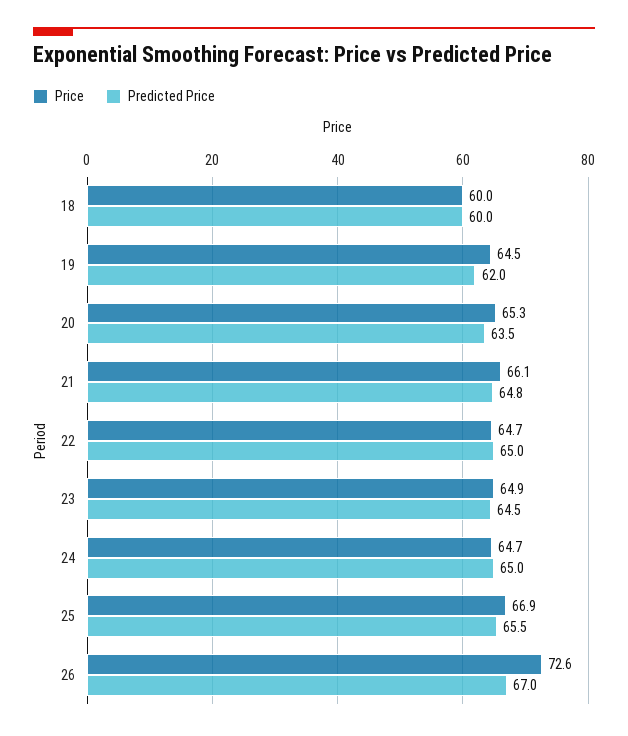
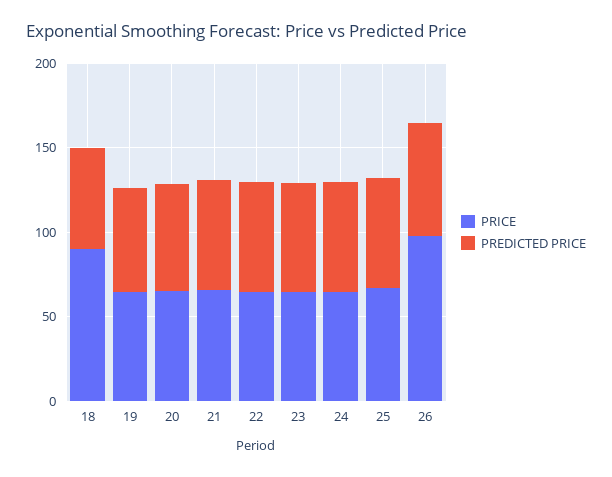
Price, 18: 60 -> 90
Price, 26: 72.6 -> 100

